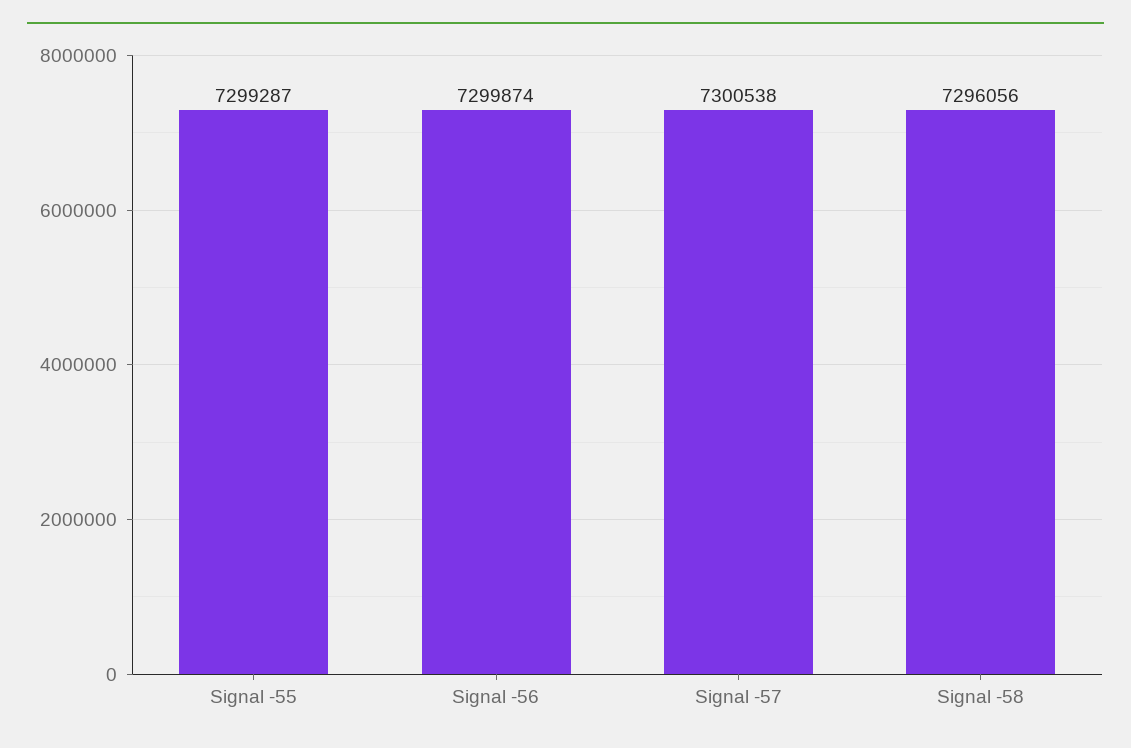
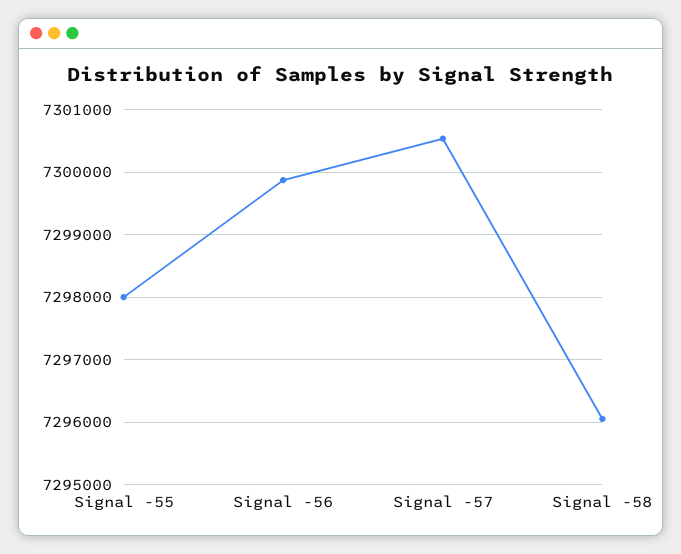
Signal -55: 7299287 -> 7298000

